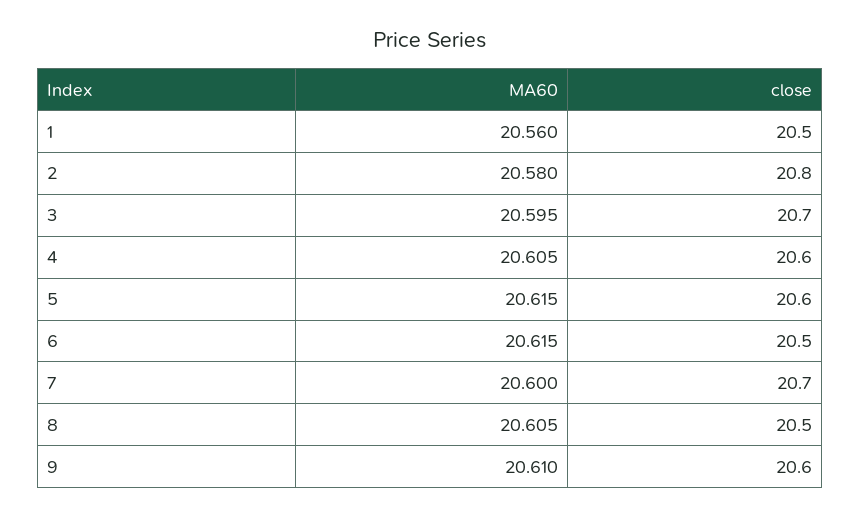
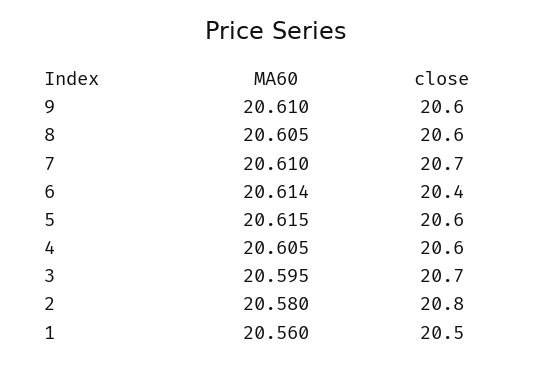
MA60, 6: 20.615 -> 20.614
close, 6: 20.5 -> 20.4
MA60, 7: 20.6 -> 20.61
close, 8: 20.5 -> 20.6

